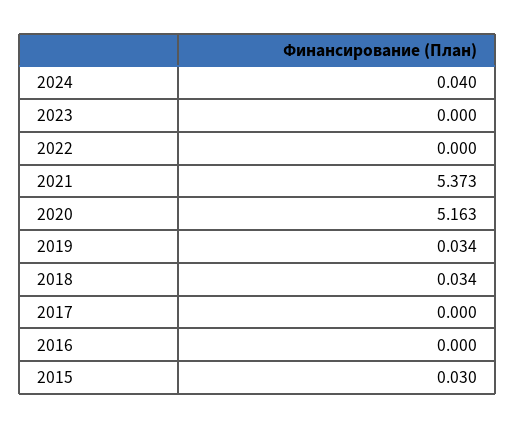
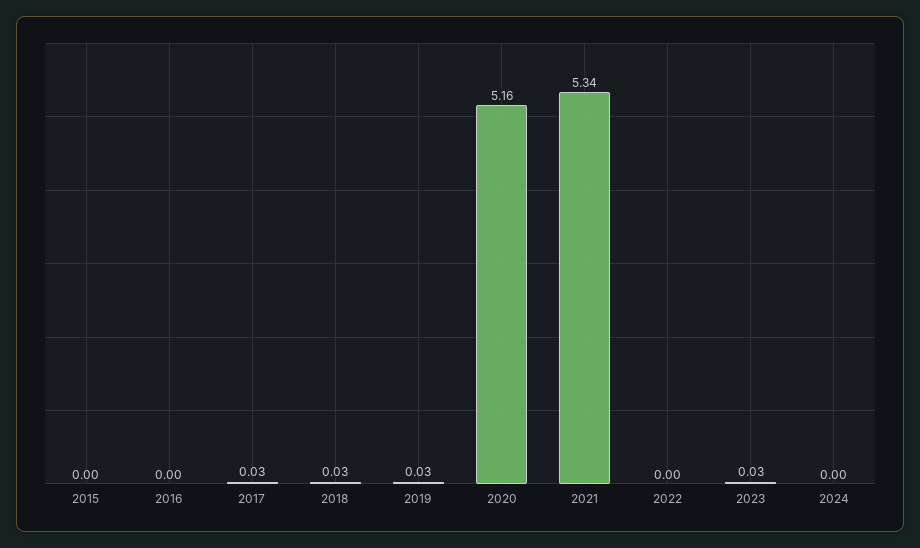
2024: 0.04 -> 0
2023: 0 -> 0.03
2021: 5.373 -> 5.34
2017: 0 -> 0.03
2015: 0.03 -> 0

